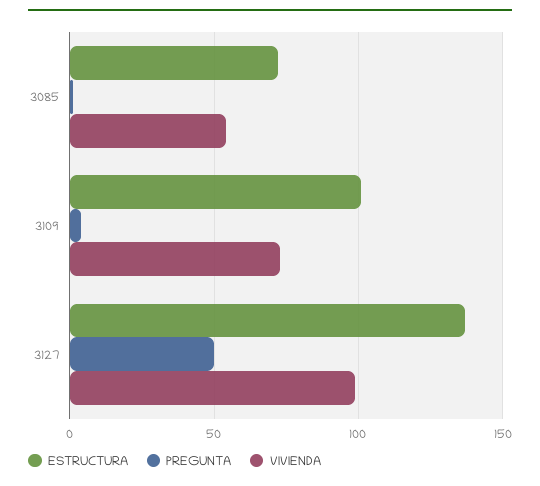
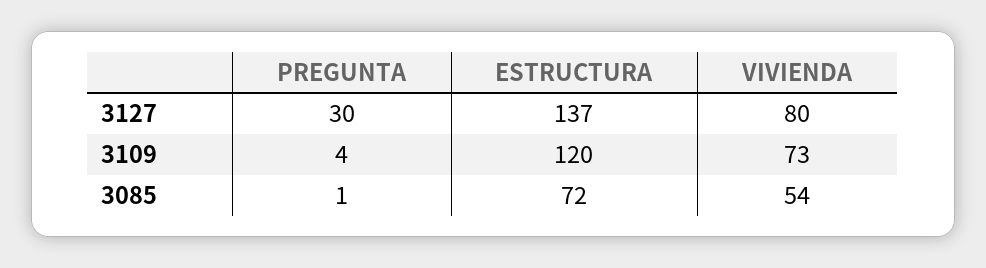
ESTRUCTURA, 3109: 100 -> 120
PREGUNTA, 3127: 50 -> 30
VIVIENDA, 3127: 100 -> 80

